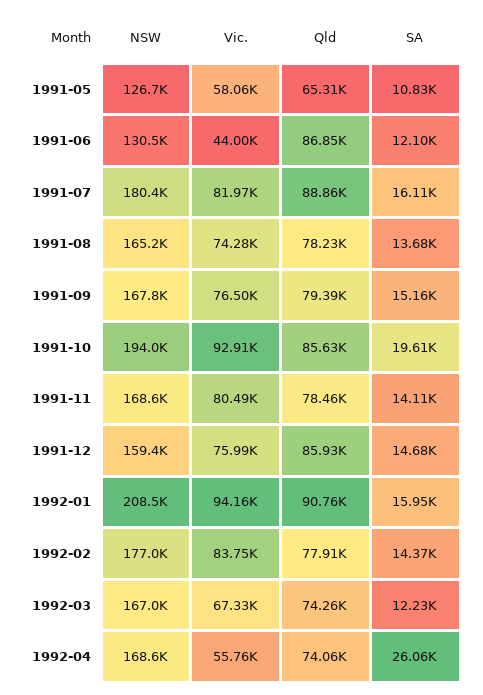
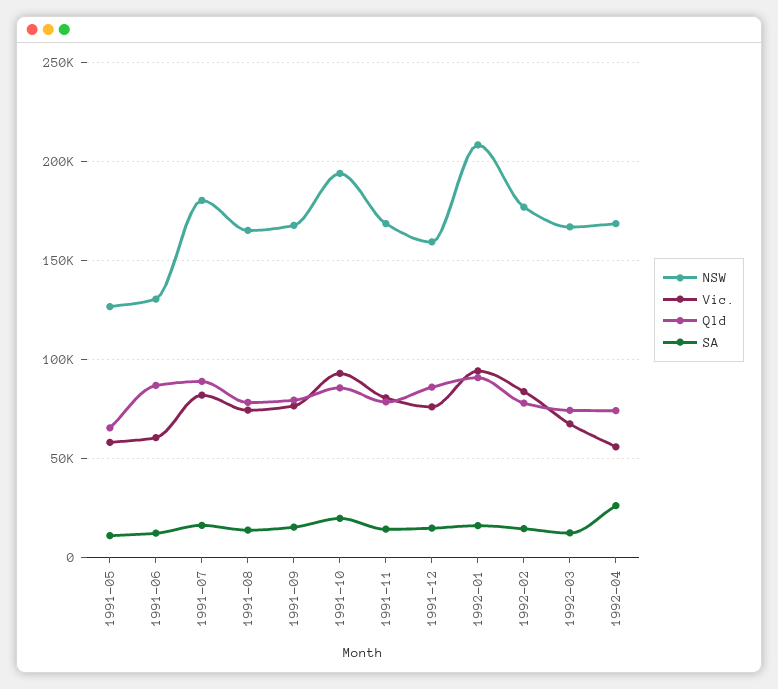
Vic., 1991-06: 44000 -> 60000

